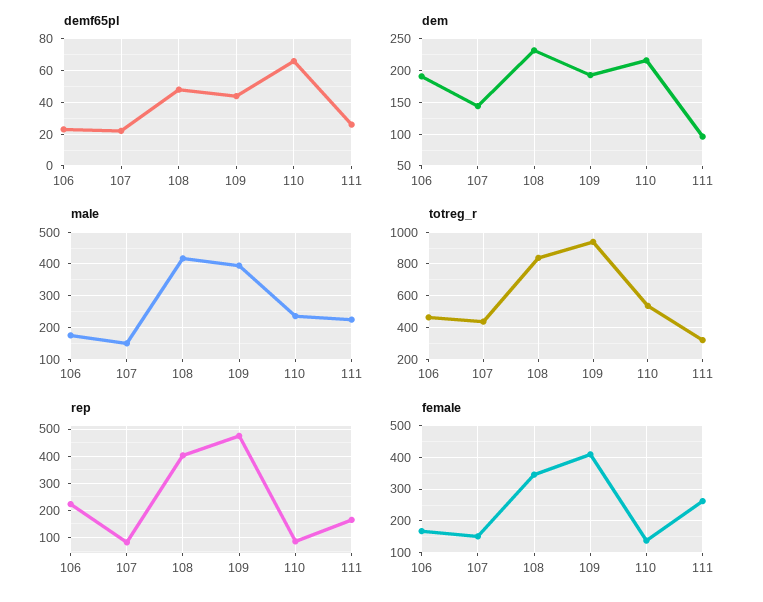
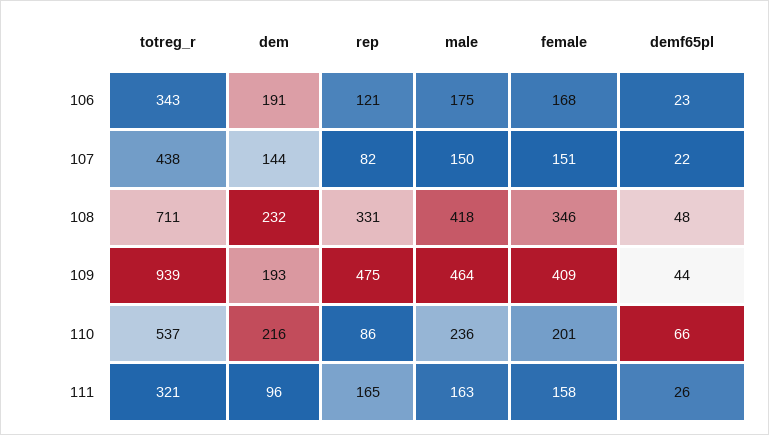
male, 109: 400 -> 464
male, 111: 220 -> 163
totreg_r, 106: 450 -> 343
totreg_r, 108: 850 -> 711
rep, 106: 225 -> 121
rep, 108: 400 -> 331
female, 110: 140 -> 201
female, 111: 260 -> 158

